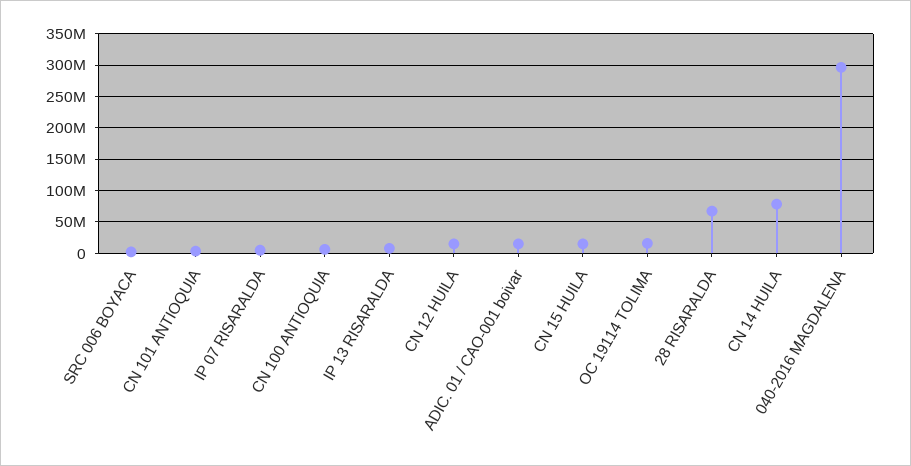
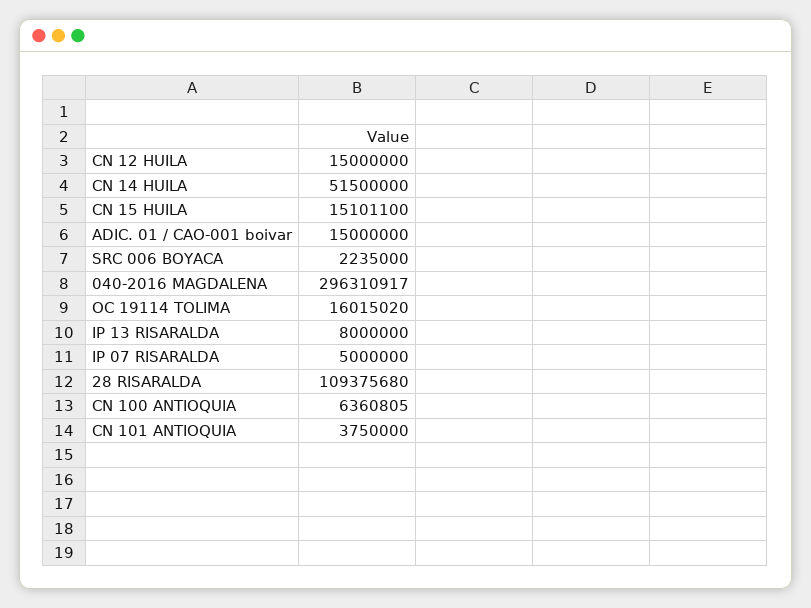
28 RISARALDA: 70000000 -> 109375680
CN 14 HUILA: 80000000 -> 51500000

